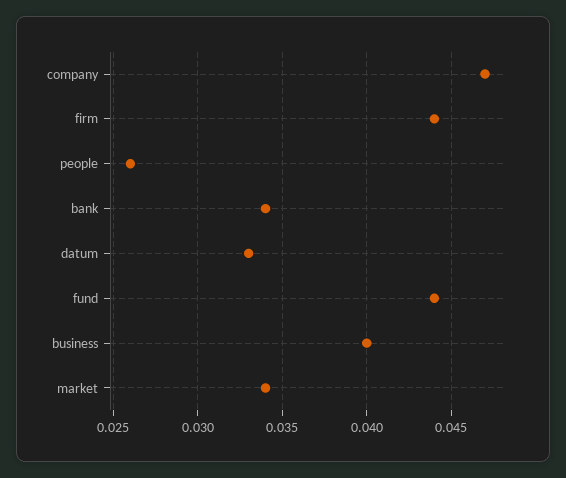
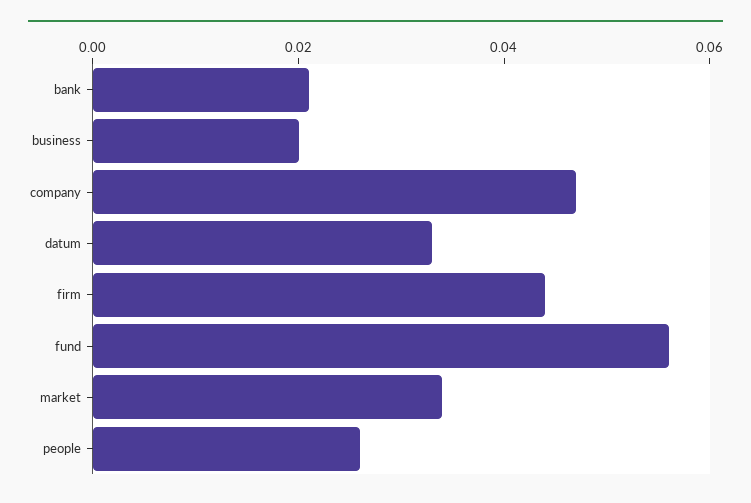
bank: 0.034 -> 0.02
fund: 0.044 -> 0.055
business: 0.04 -> 0.02

